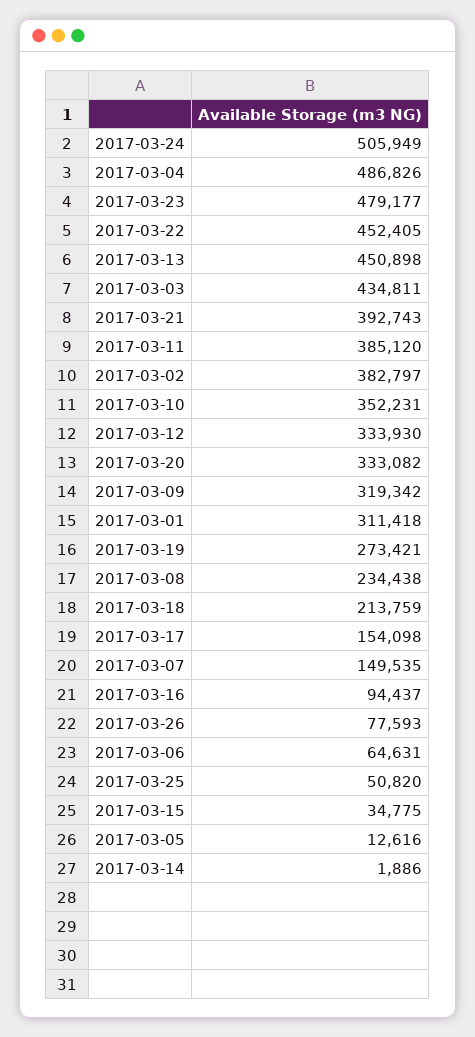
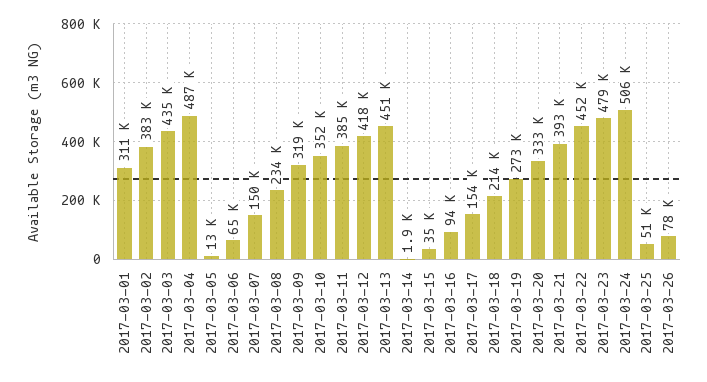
2017-03-12: 333930 -> 418000

